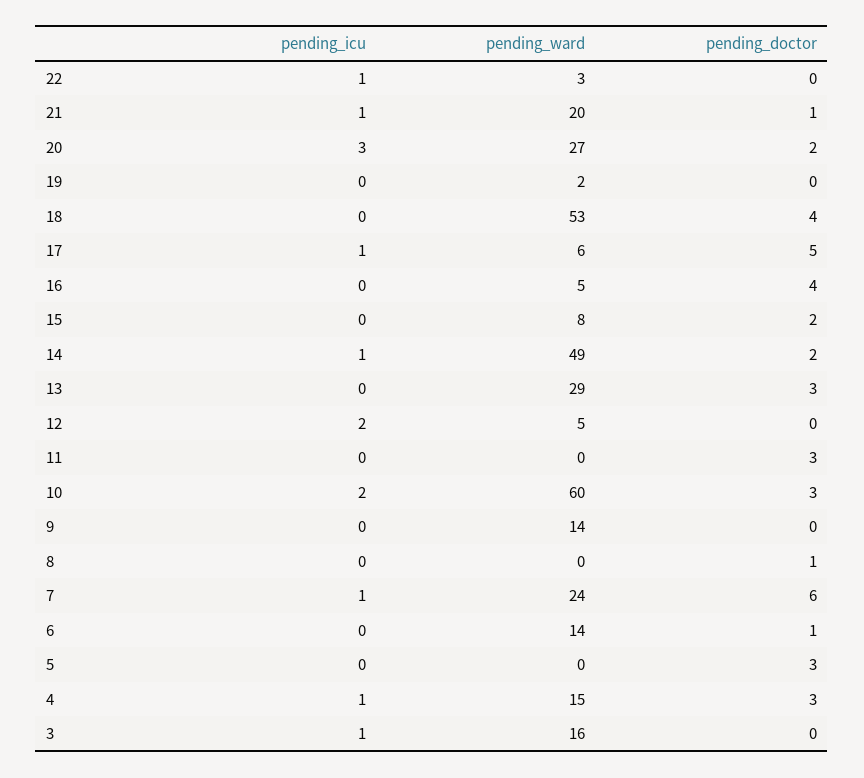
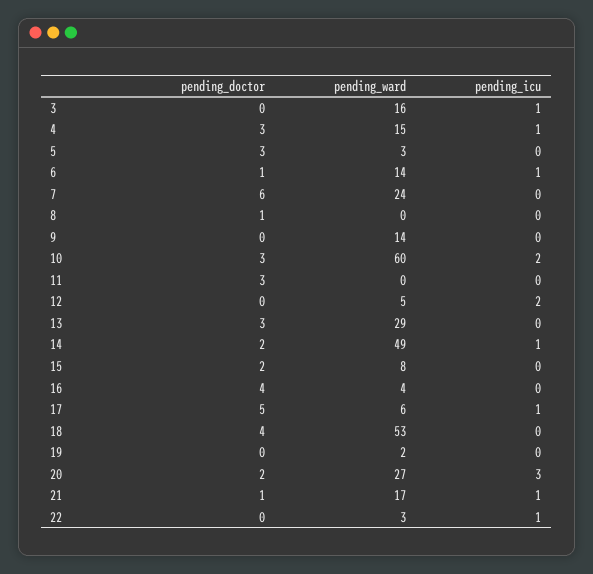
pending_ward, 21: 20 -> 17
pending_ward, 16: 5 -> 4
pending_icu, 7: 1 -> 0
pending_icu, 6: 0 -> 1
pending_ward, 5: 0 -> 3

